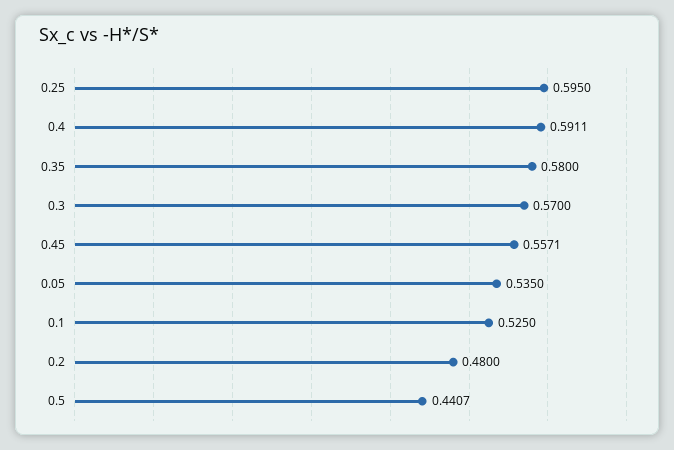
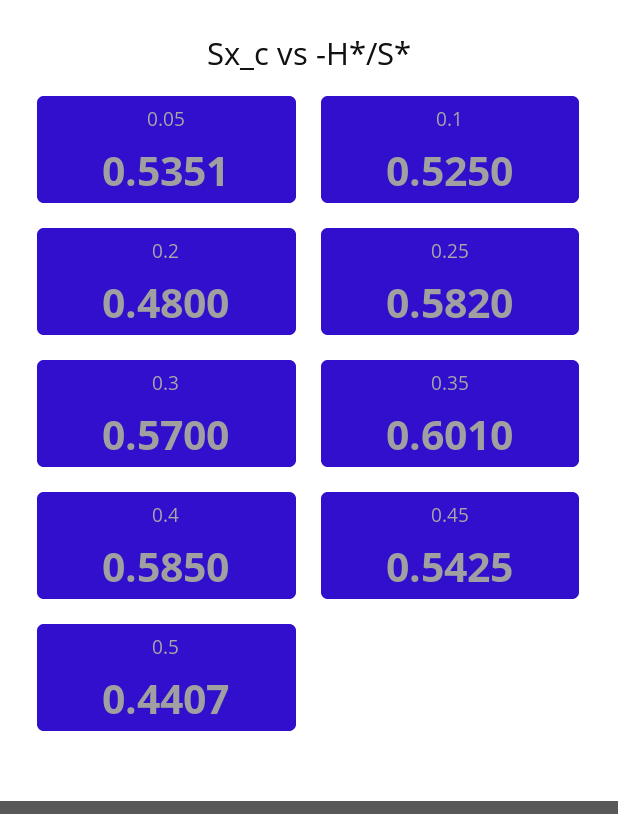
0.25: 0.595 -> 0.582
0.4: 0.5911 -> 0.585
0.35: 0.58 -> 0.601
0.45: 0.5571 -> 0.5425
0.05: 0.535 -> 0.5351

